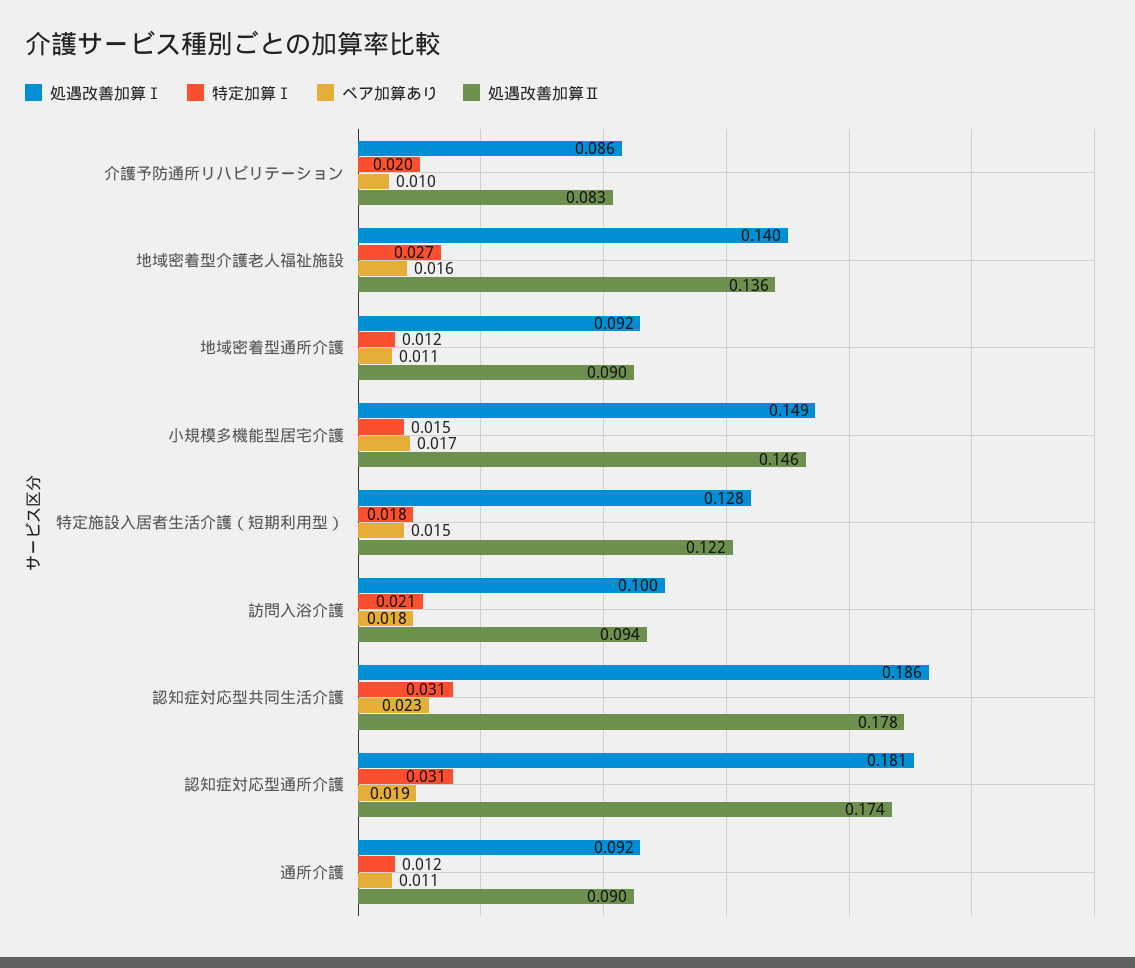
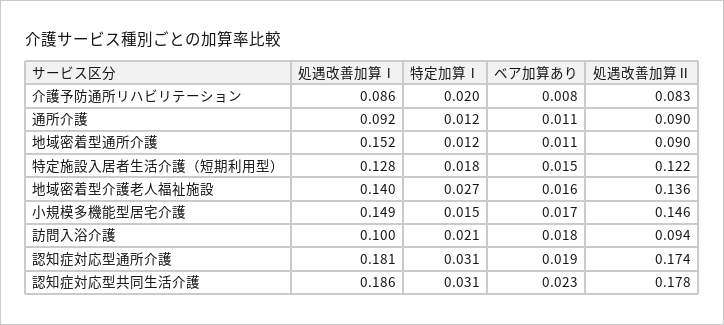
ベア加算あり, 介護予防通所リハビリテーション: 0.01 -> 0.008
処遇改善加算Ⅰ, 地域密着型通所介護: 0.092 -> 0.152

